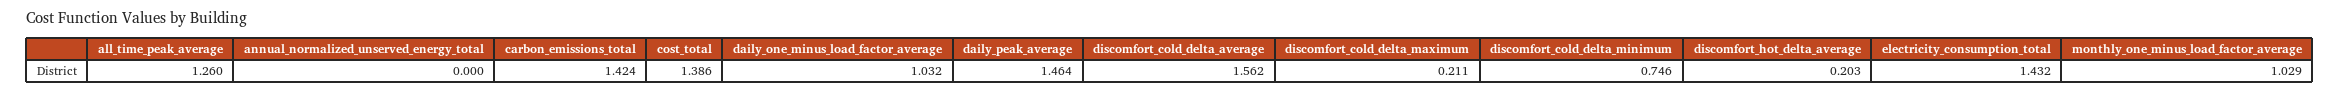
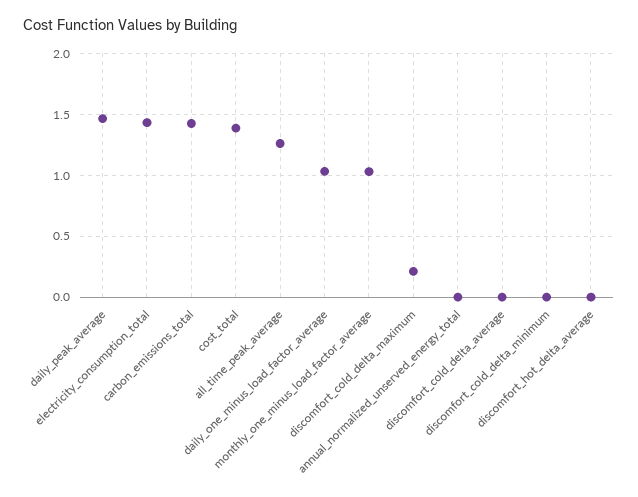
discomfort_cold_delta_average: 1.562 -> 0
discomfort_cold_delta_minimum: 0.746 -> 0
discomfort_hot_delta_average: 0.203 -> 0

